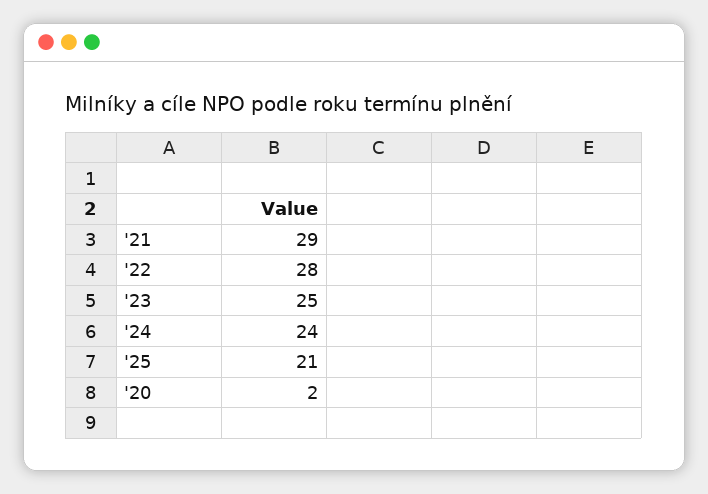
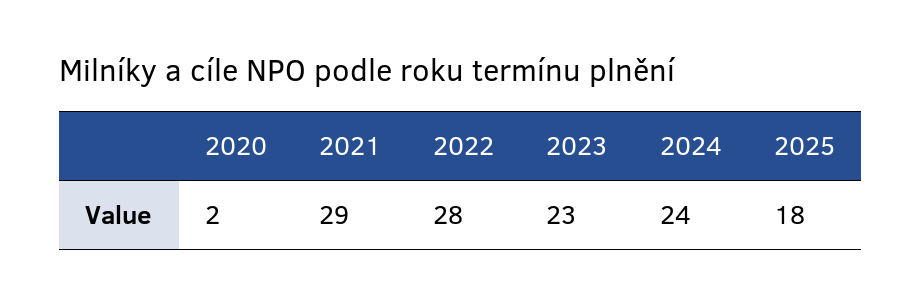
'23: 25 -> 23
'25: 21 -> 18

